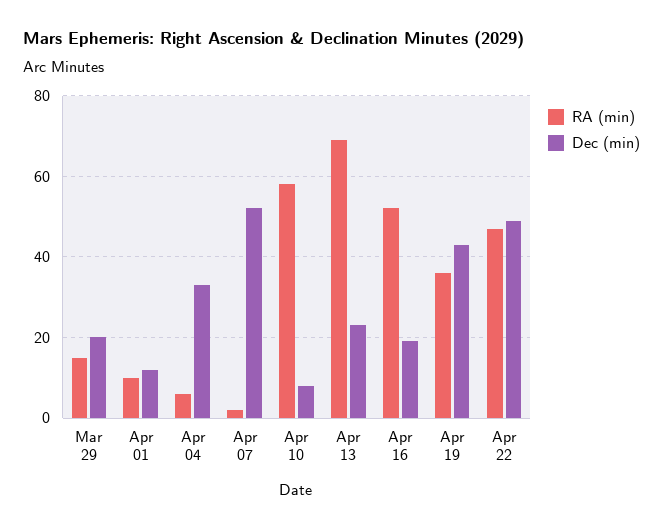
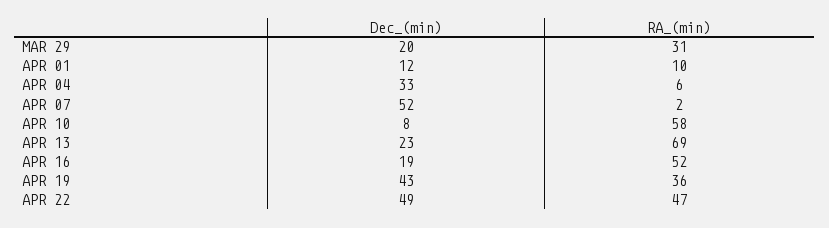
RA (min), Mar 29: 15 -> 31

